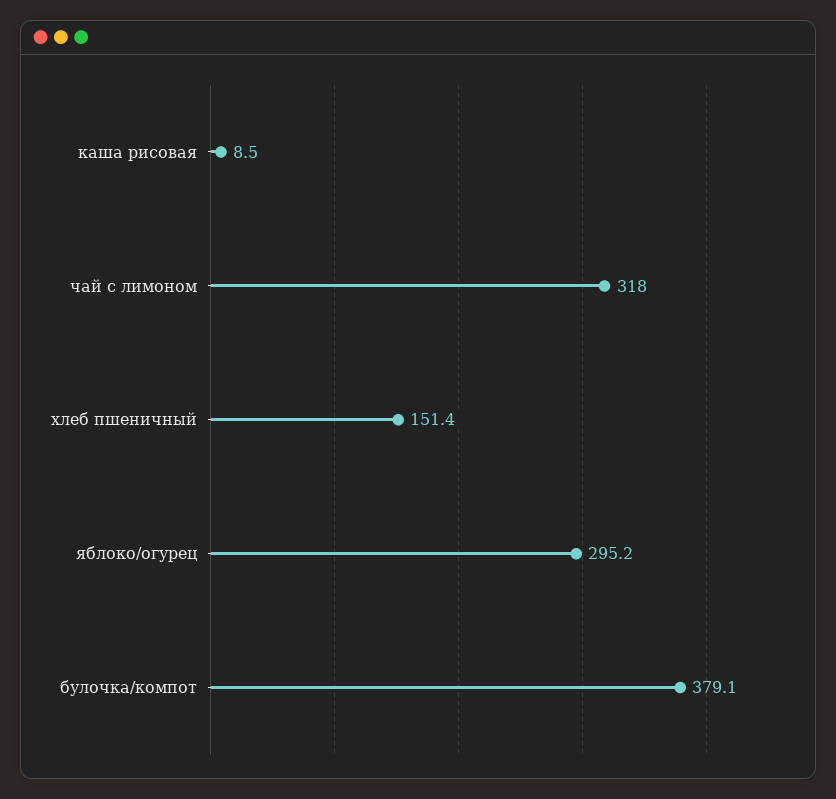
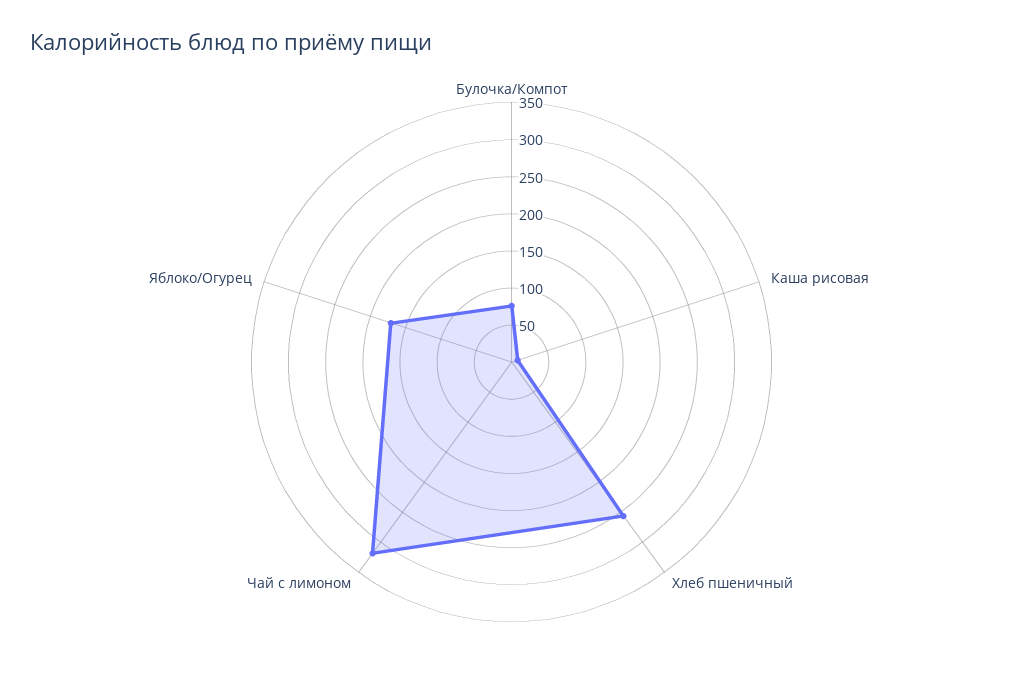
хлеб пшеничный: 151.4 -> 250
яблоко/огурец: 295.2 -> 175
булочка/компот: 379.1 -> 75

